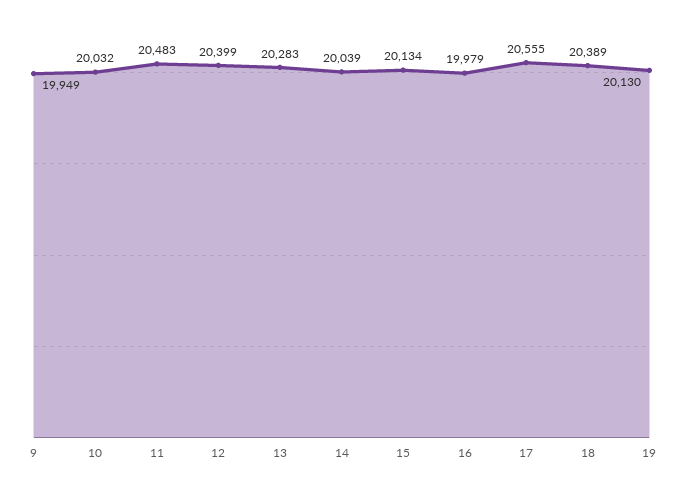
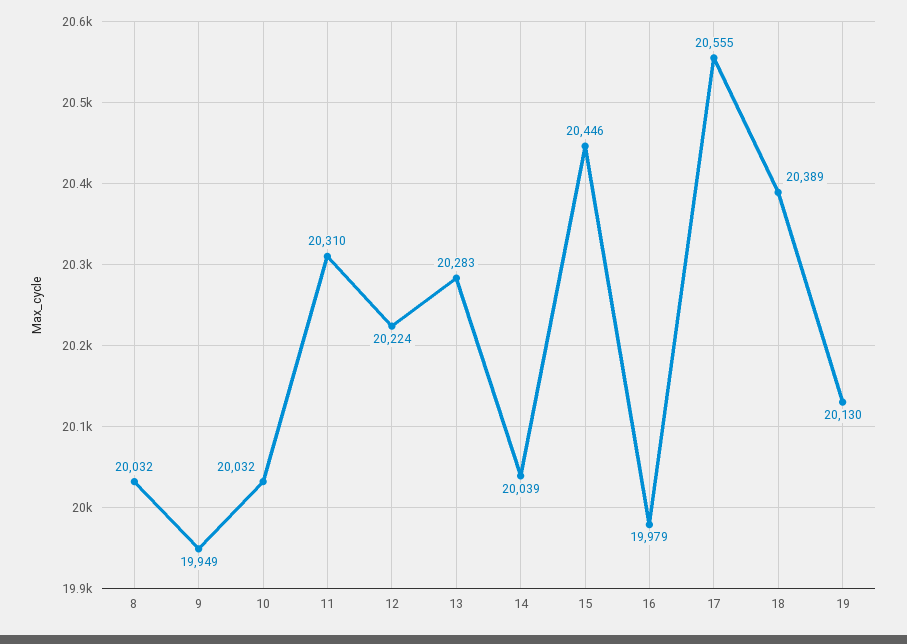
11: 20483 -> 20310
12: 20399 -> 20224
15: 20134 -> 20446
8: none -> 20032

